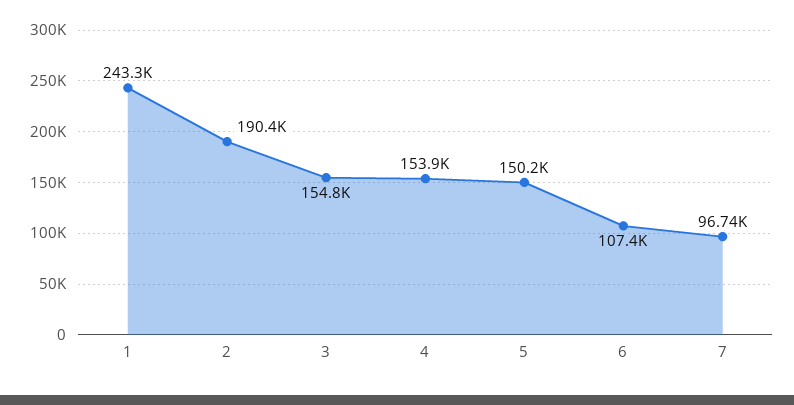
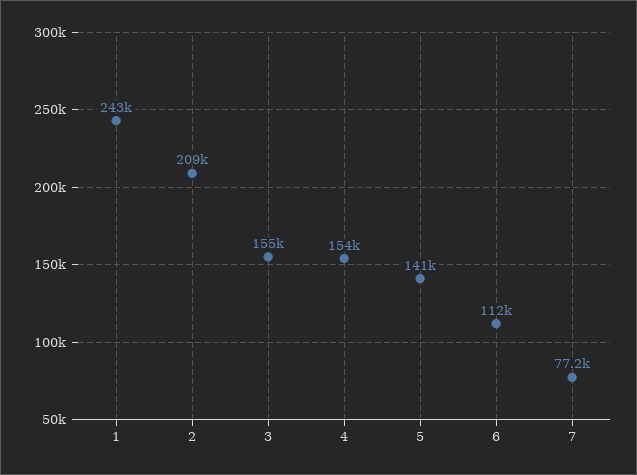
2: 190400 -> 209000
5: 150200 -> 141000
6: 107400 -> 112000
7: 96740 -> 77200

